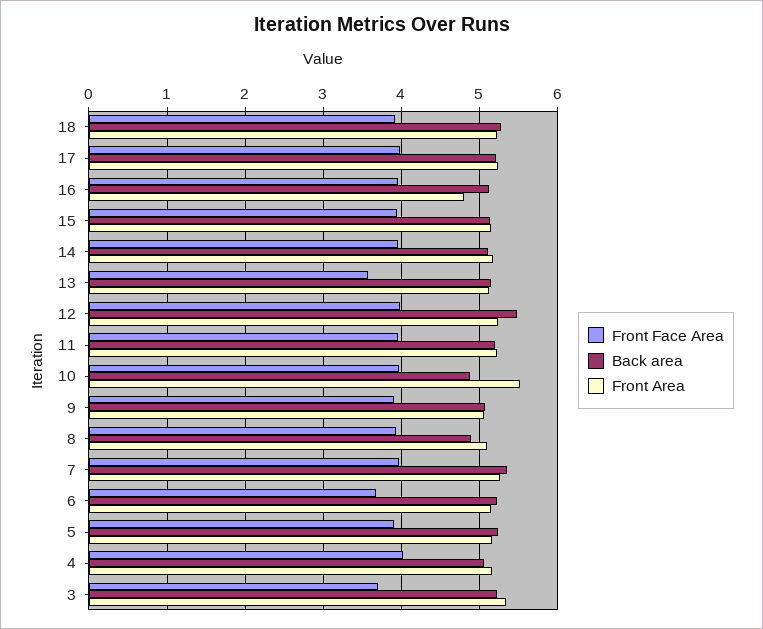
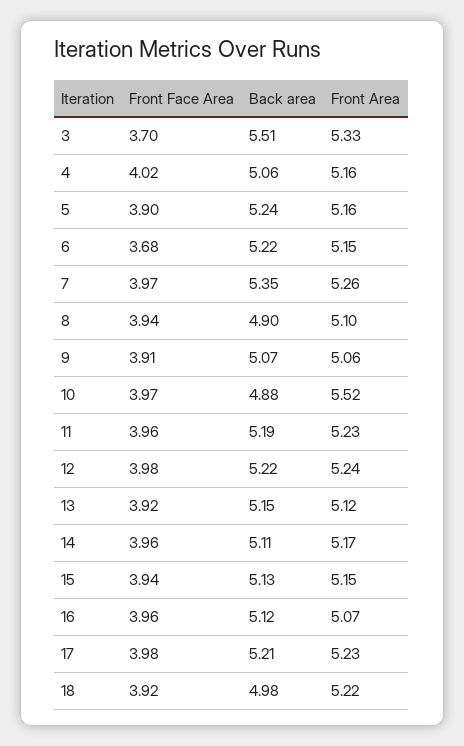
Back area, 18: 5.3 -> 4.98
Front Area, 16: 4.8 -> 5.07
Front Face Area, 13: 3.6 -> 3.92
Back area, 12: 5.5 -> 5.22
Back area, 3: 5.2 -> 5.51

